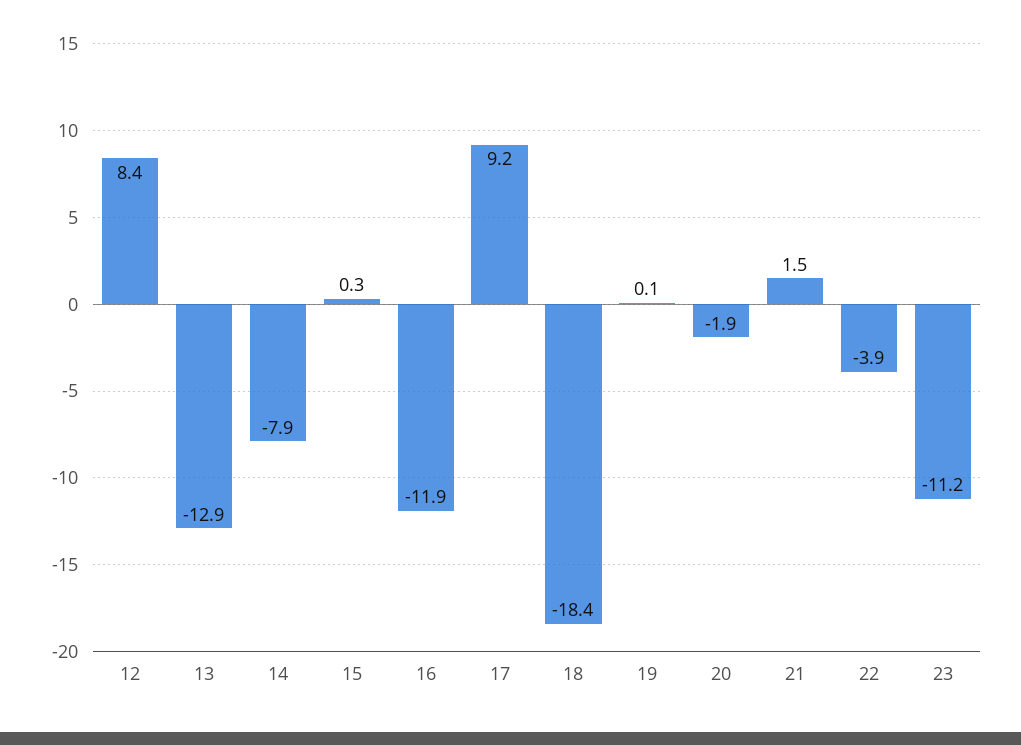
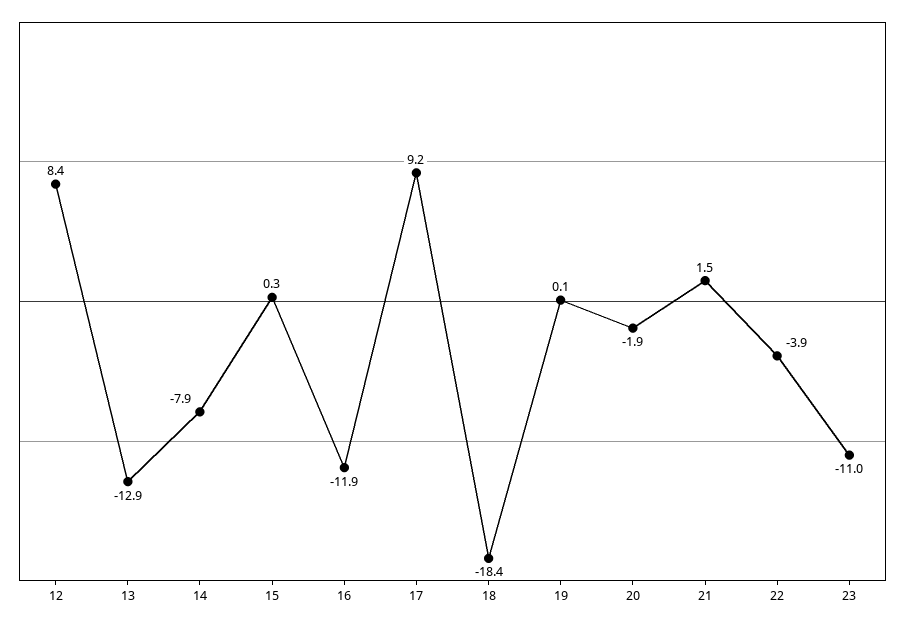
23: -11.2 -> -11

